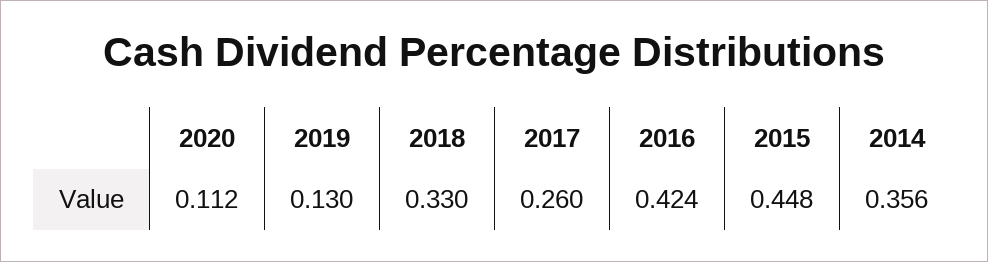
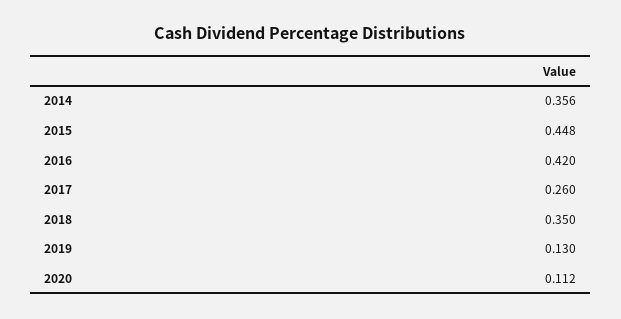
2018: 0.33 -> 0.35
2016: 0.424 -> 0.42

